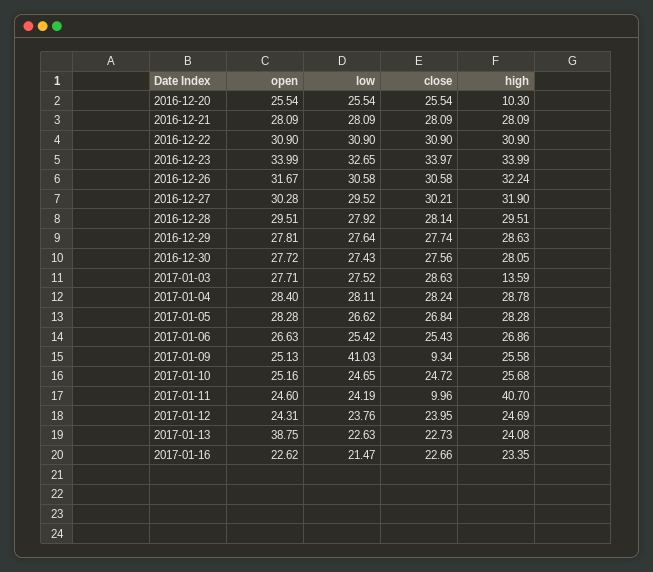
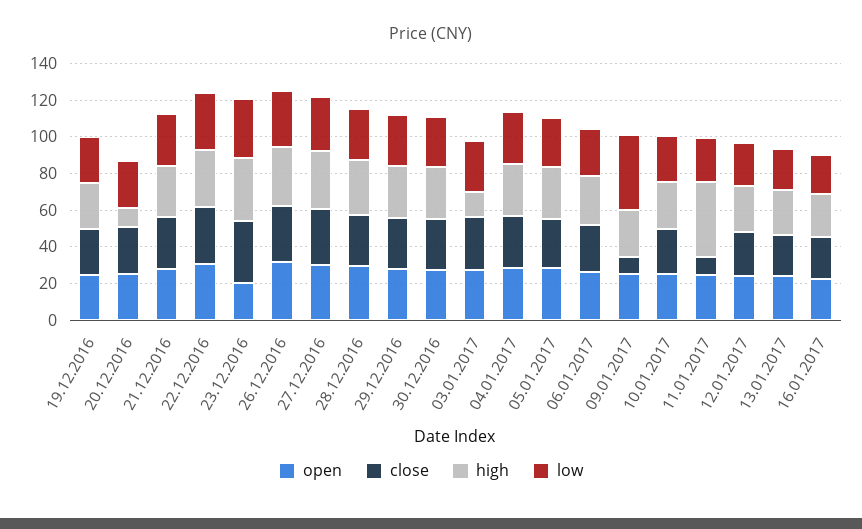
open, 2016-12-23: 33.99 -> 20
open, 2017-01-13: 38.75 -> 25
open, 19.12.2016: none -> 25
close, 19.12.2016: none -> 25
high, 19.12.2016: none -> 25
low, 19.12.2016: none -> 25

